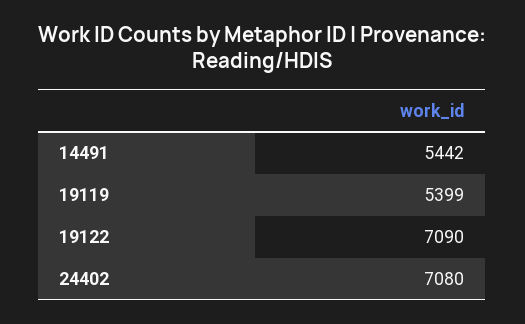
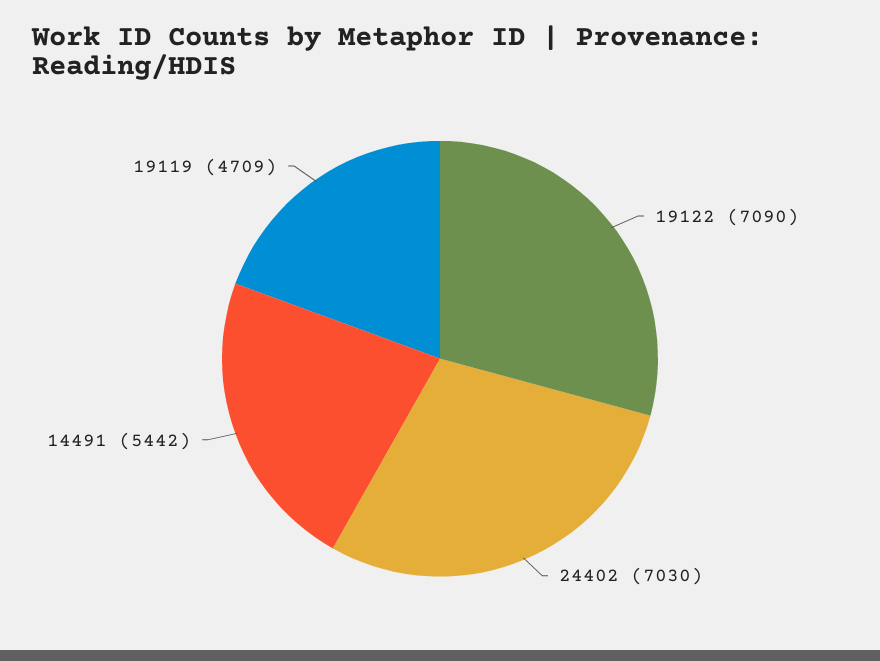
19119: 5399 -> 4709
24402: 7080 -> 7030

